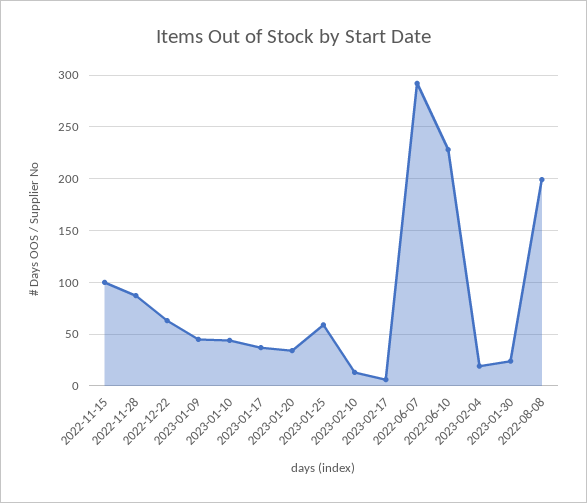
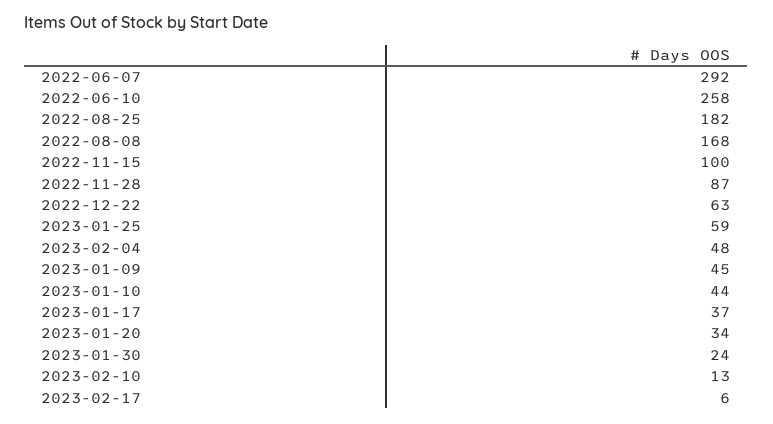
2022-06-10: 230 -> 258
2023-02-04: 20 -> 48
2022-08-08: 200 -> 168
2022-08-25: none -> 182

